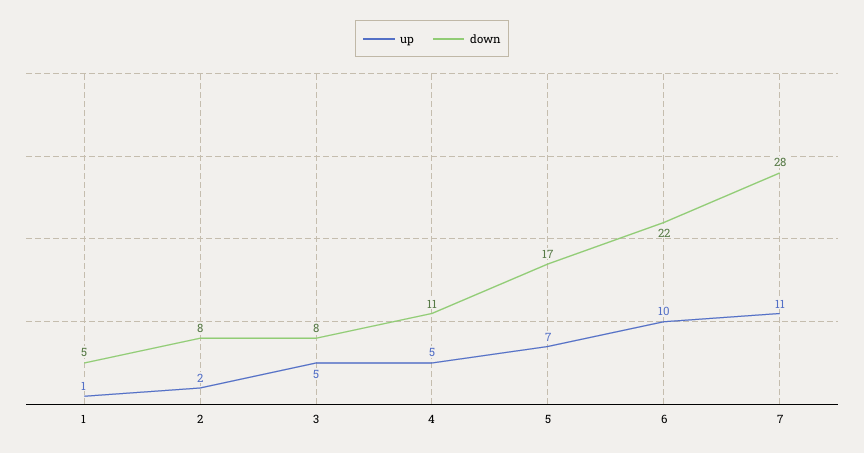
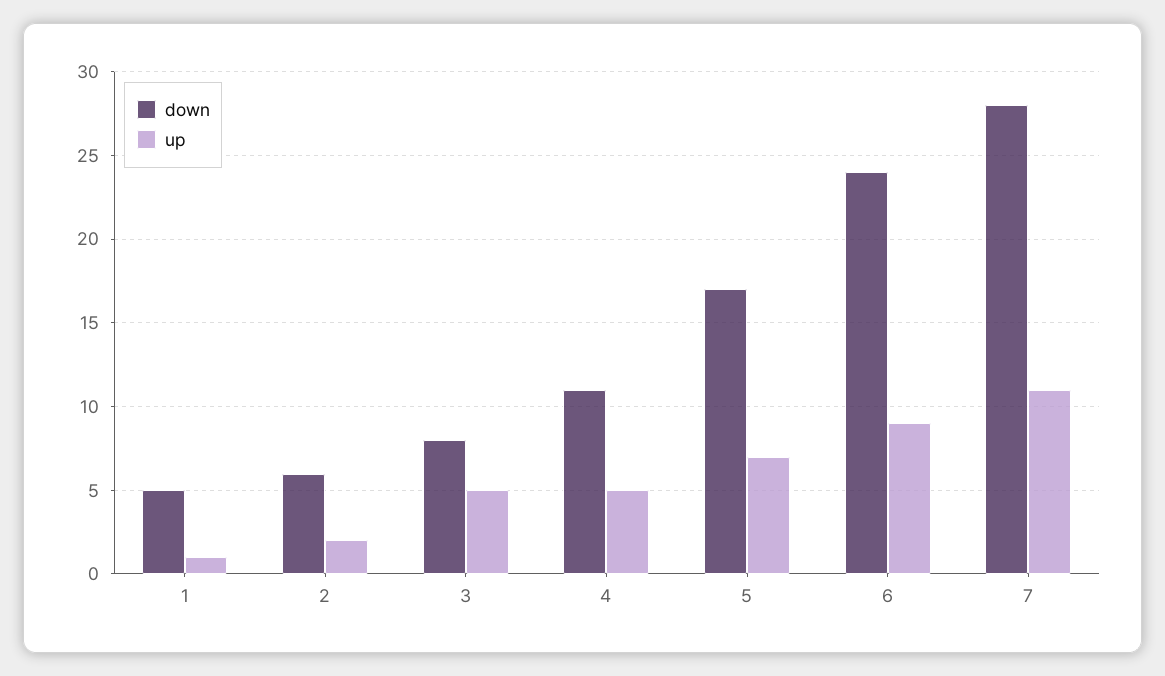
down, 2: 8 -> 6
up, 6: 10 -> 9
down, 6: 22 -> 24

